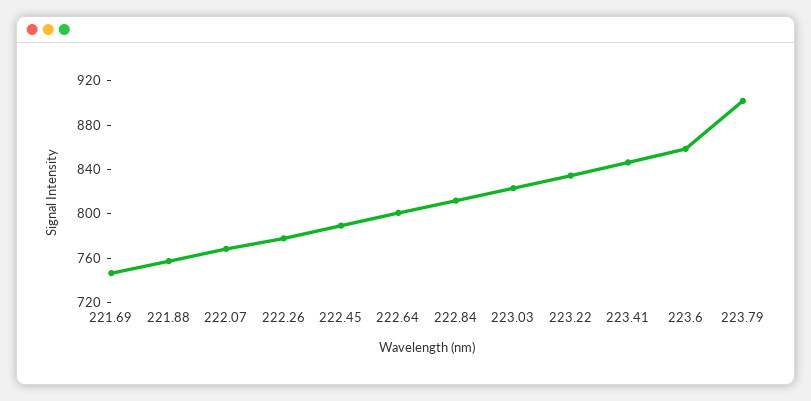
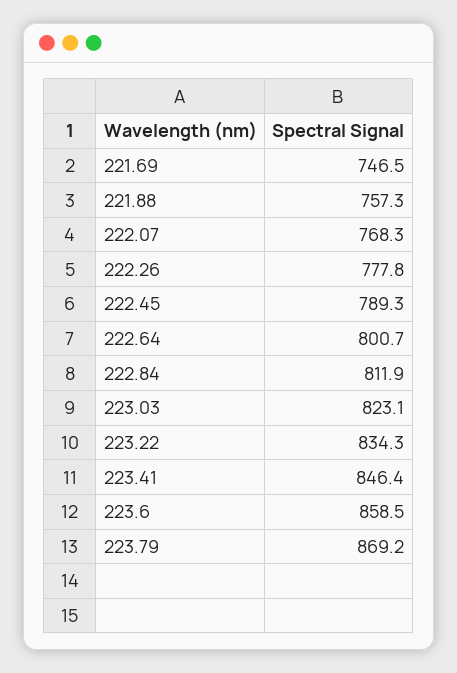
223.79: 900 -> 869.2

